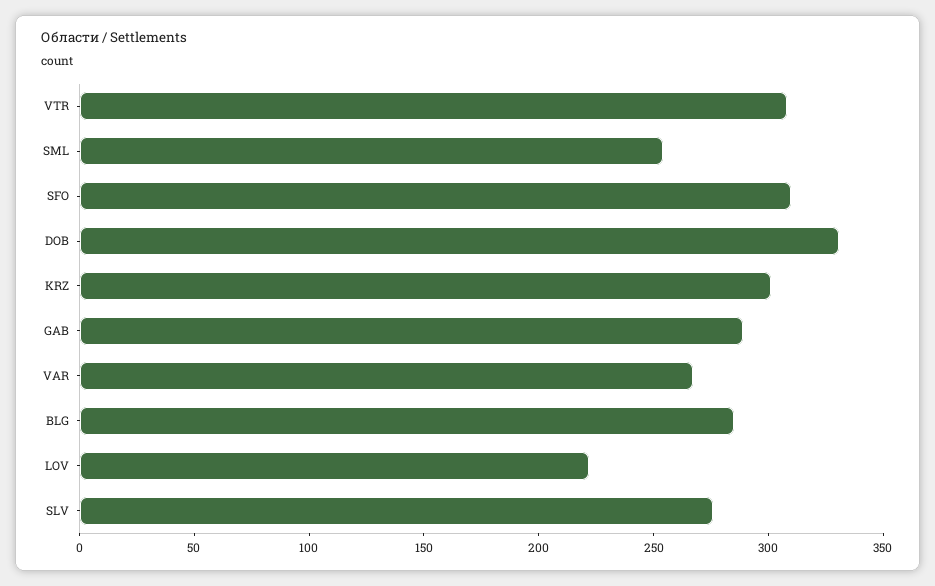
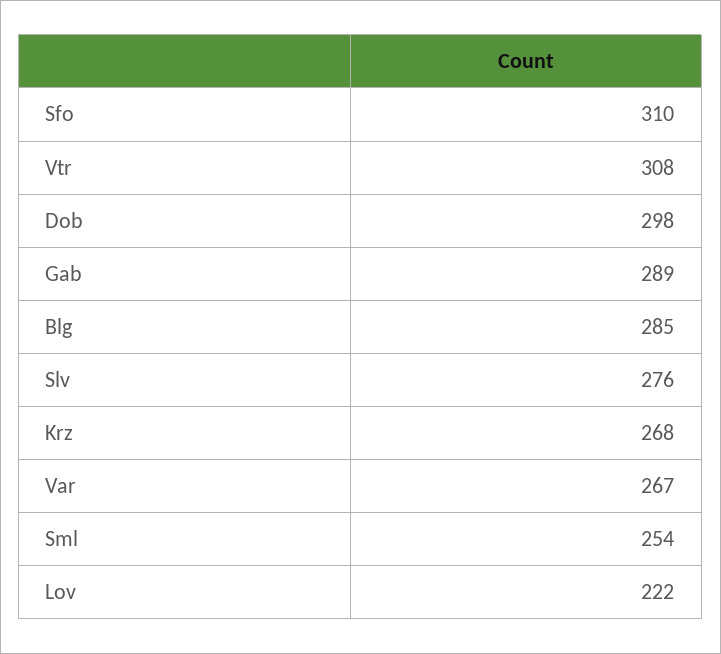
DOB: 330 -> 298
KRZ: 300 -> 268

